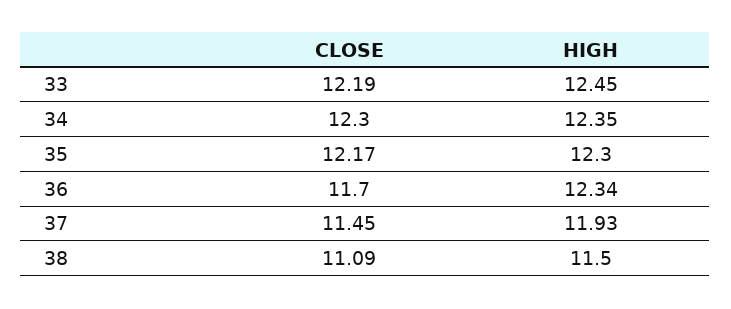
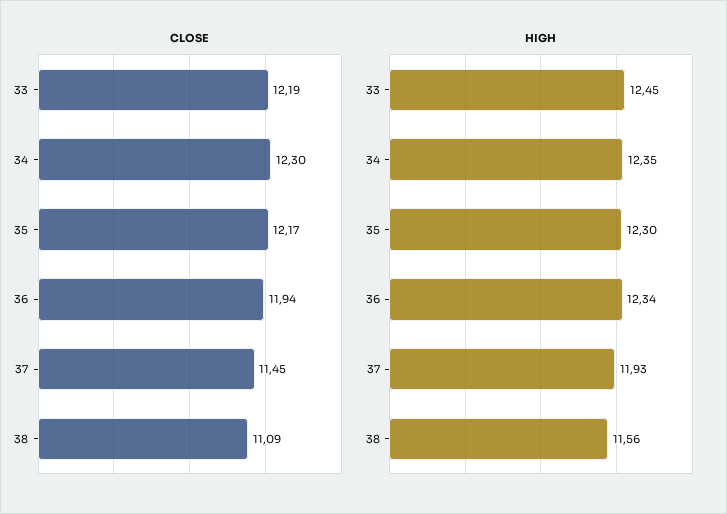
CLOSE, 36: 11.7 -> 11.94
HIGH, 38: 11.5 -> 11.56

